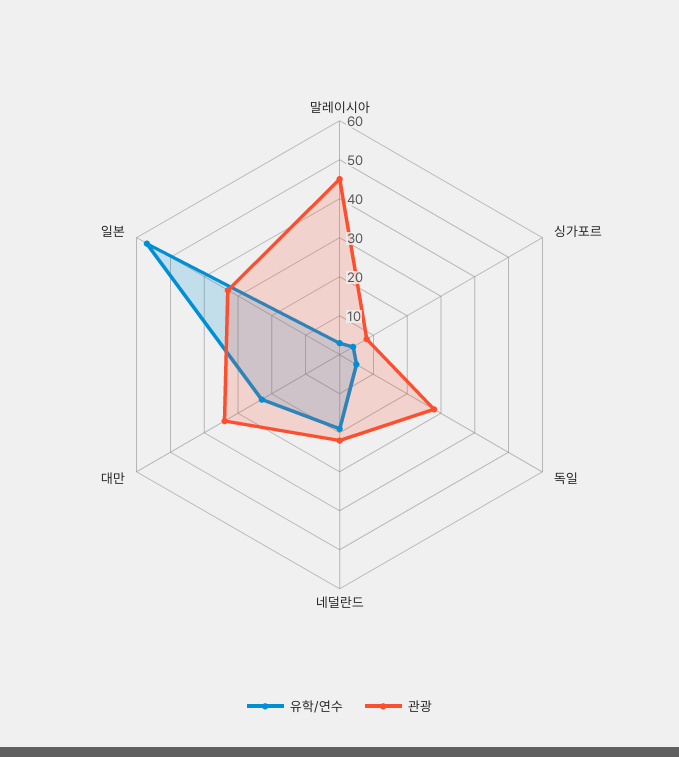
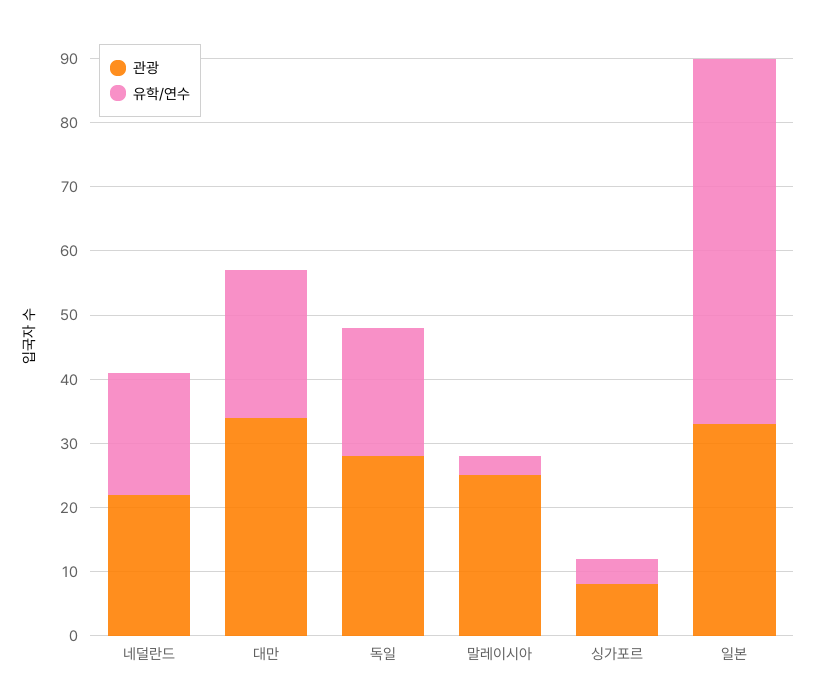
관광, 말레이시아: 45 -> 25
유학/연수, 독일: 5 -> 20

